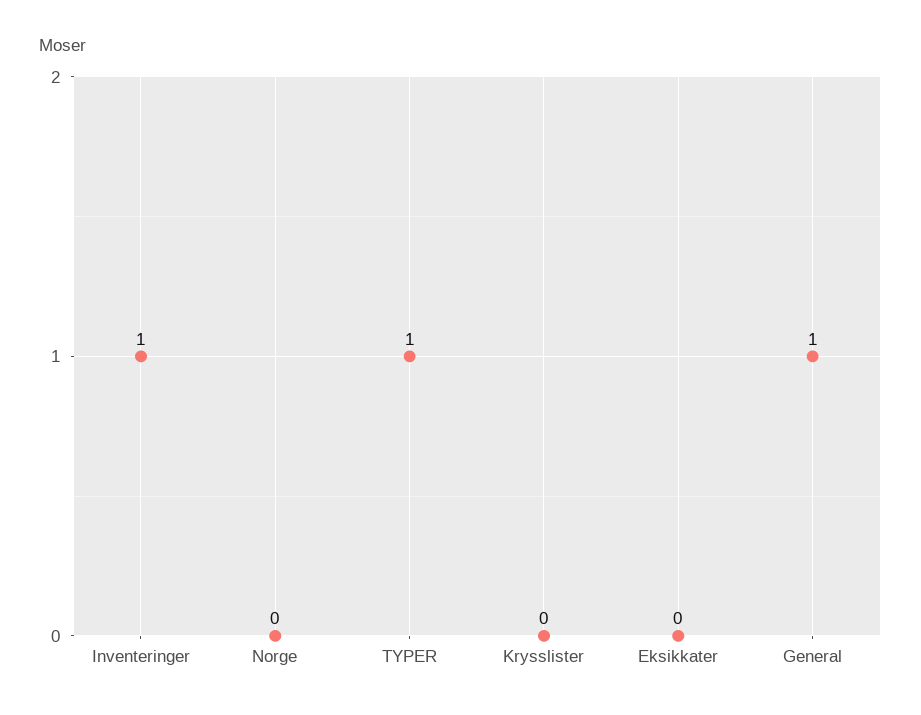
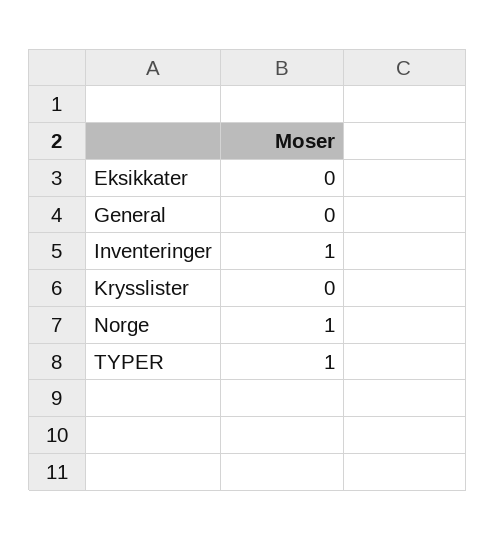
Norge: 0 -> 1
General: 1 -> 0

